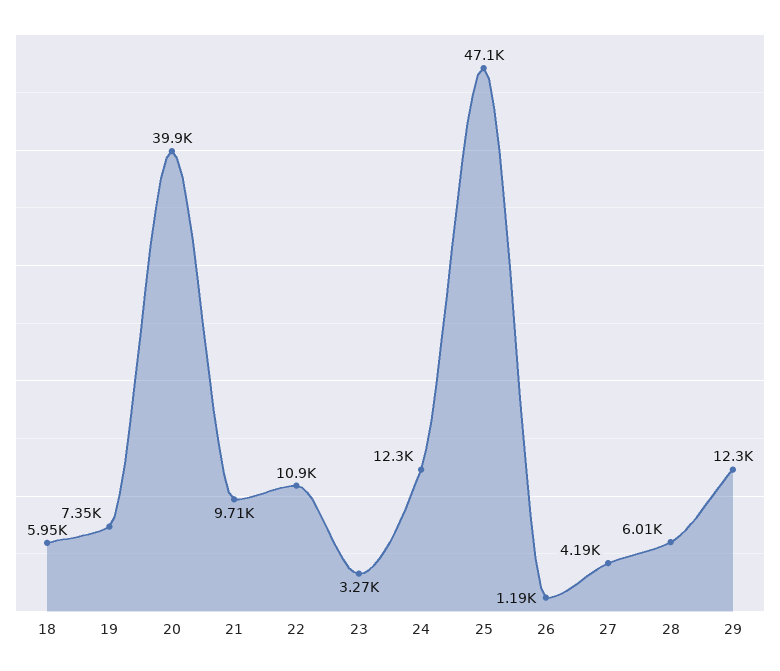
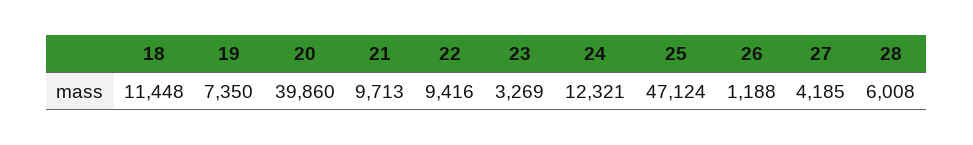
18: 5950 -> 11448
22: 10900 -> 9416
29: 12300 -> none

